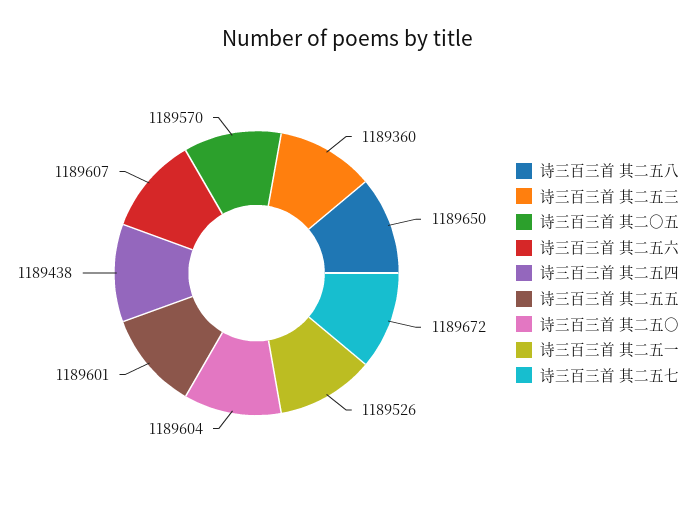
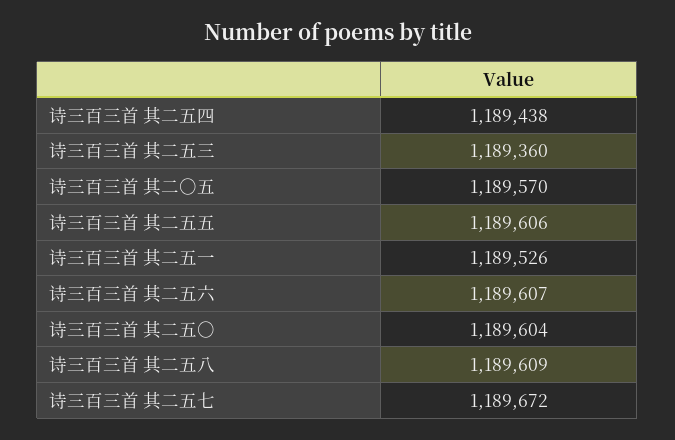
诗三百三首 其二五八: 1189650 -> 1189609
诗三百三首 其二五五: 1189601 -> 1189606

